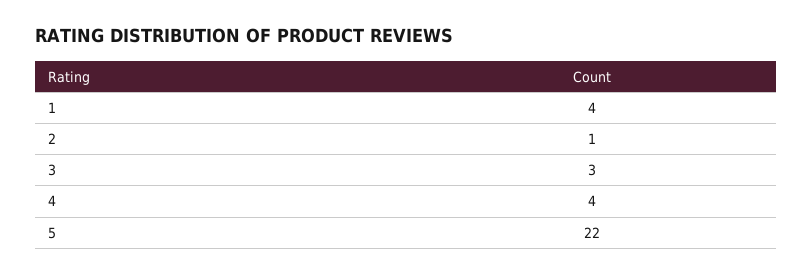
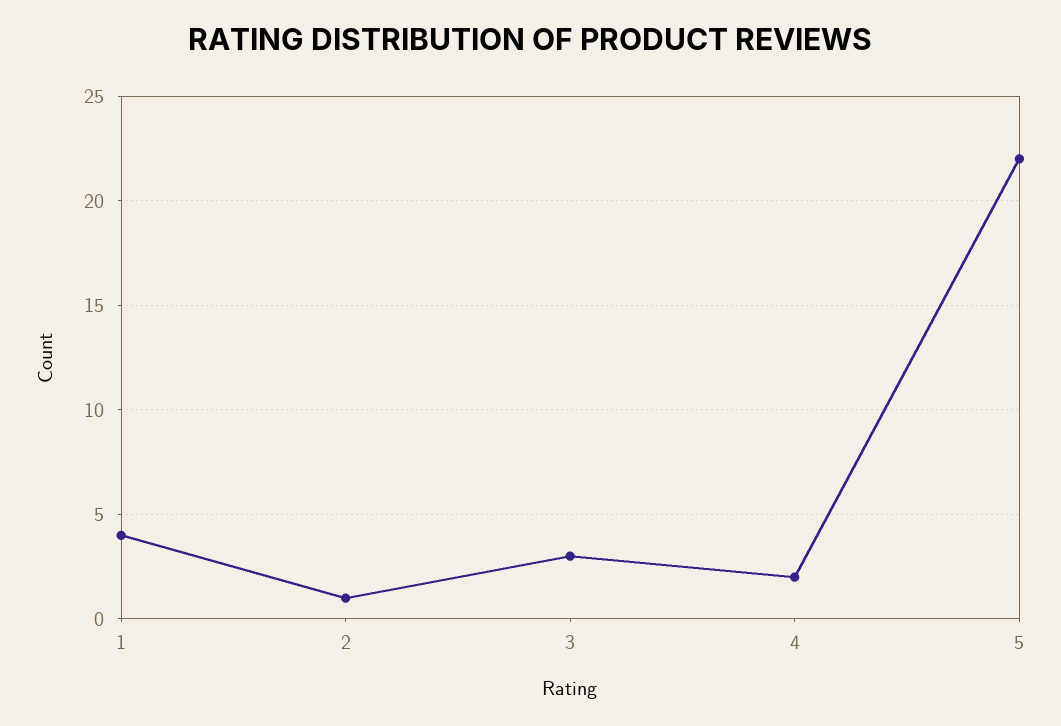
4: 4 -> 2

